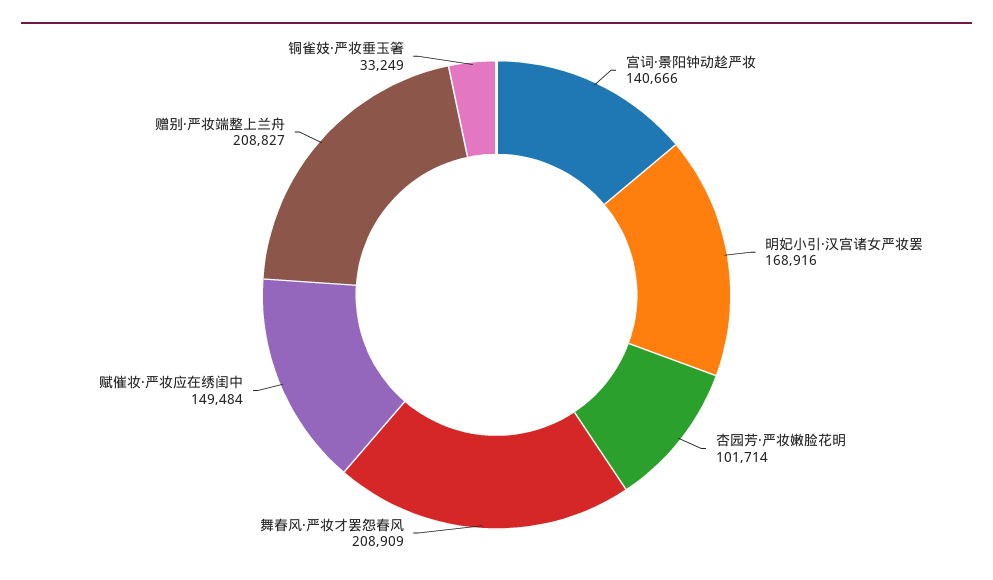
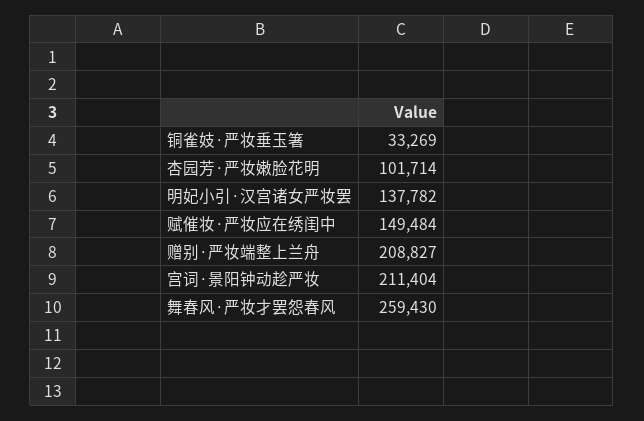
宫词·景阳钟动趁严妆: 140666 -> 211404
明妃小引·汉宫诸女严妆罢: 168916 -> 137782
舞春风·严妆才罢怨春风: 208909 -> 259430
铜雀妓·严妆垂玉箸: 33249 -> 33269

